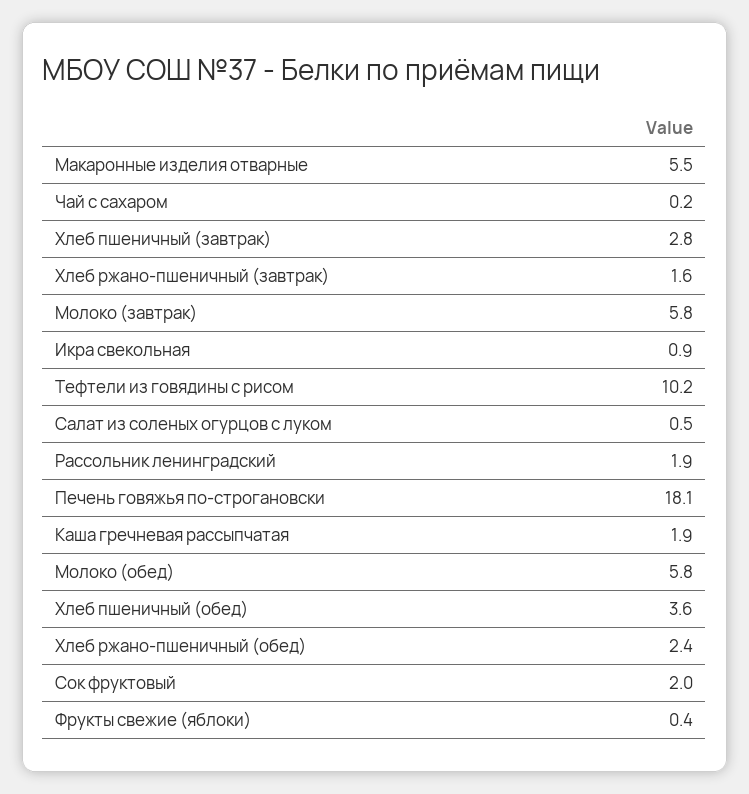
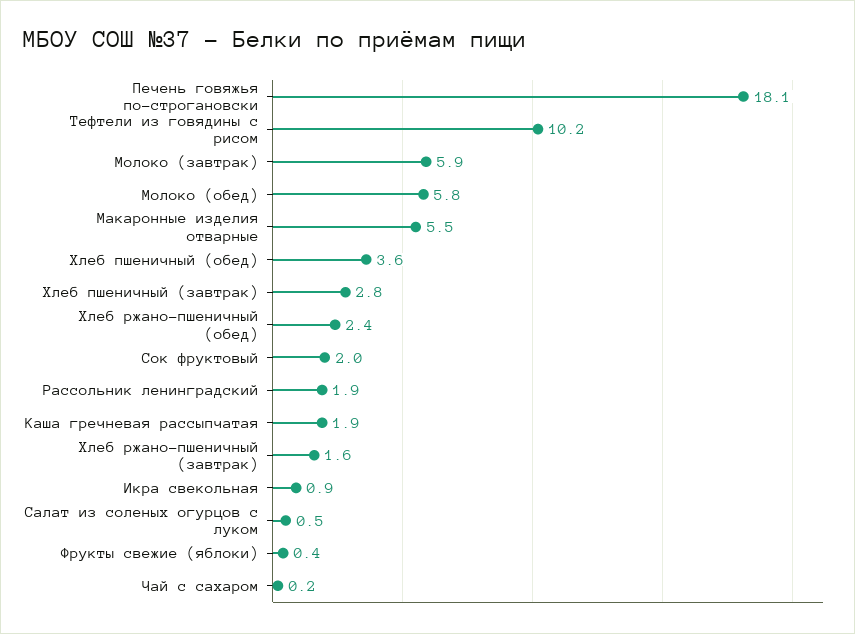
Молоко (завтрак): 5.8 -> 5.9

